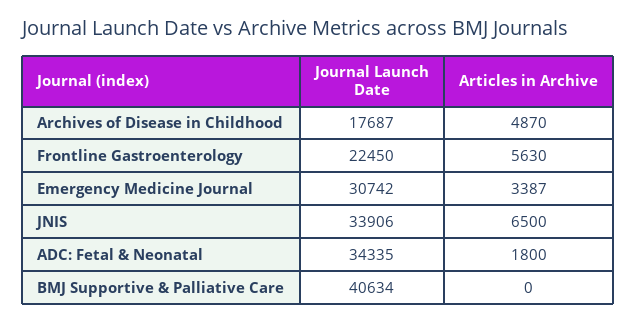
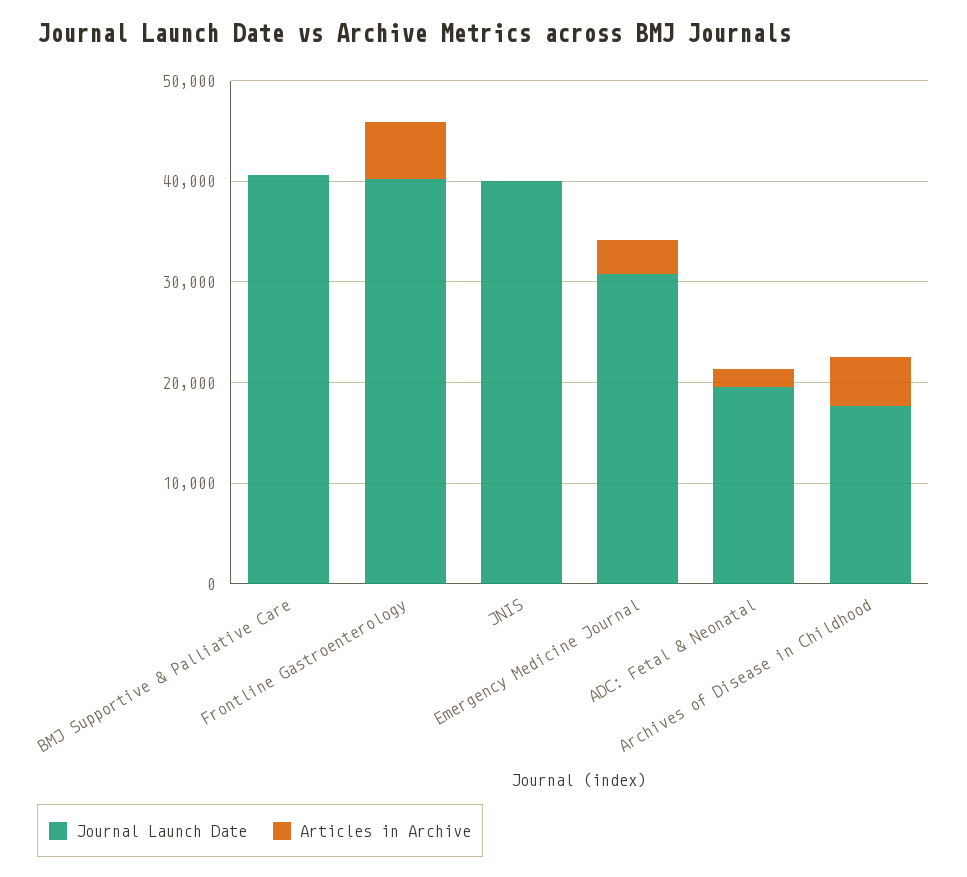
Journal Launch Date, Frontline Gastroenterology: 22450 -> 40000
Journal Launch Date, JNIS: 33906 -> 40000
Articles in Archive, JNIS: 6500 -> 0
Journal Launch Date, ADC: Fetal & Neonatal: 34335 -> 20000

